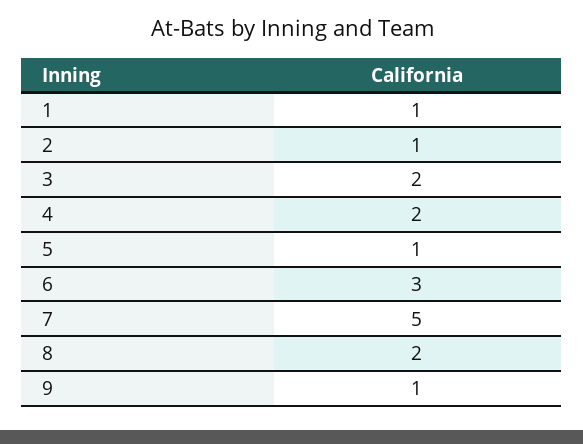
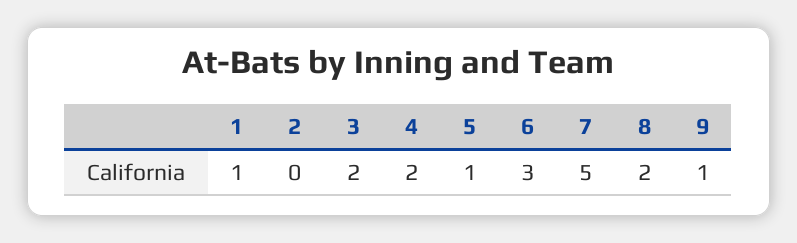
2: 1 -> 0

